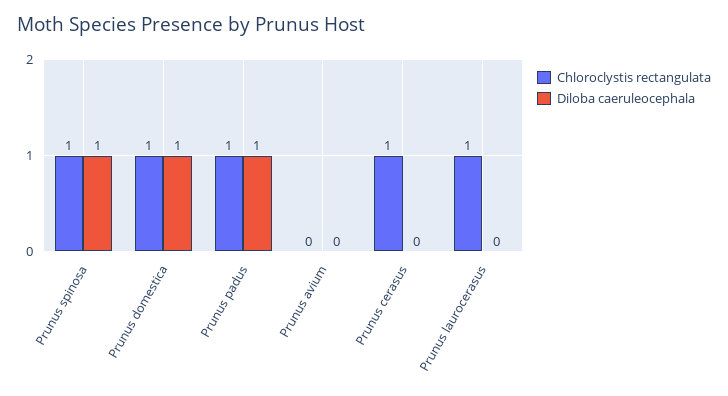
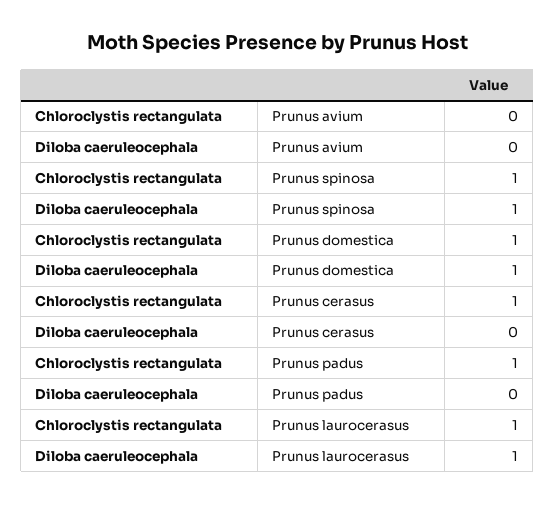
Diloba caeruleocephala, Prunus padus: 1 -> 0
Diloba caeruleocephala, Prunus laurocerasus: 0 -> 1

